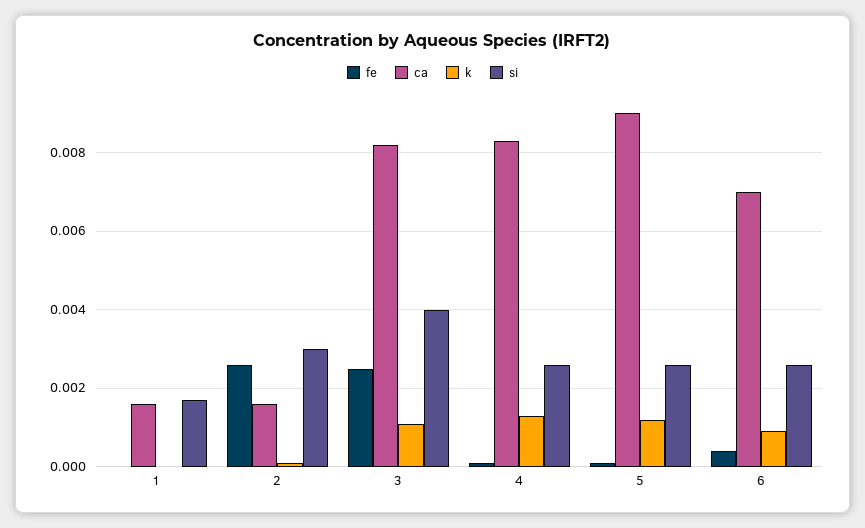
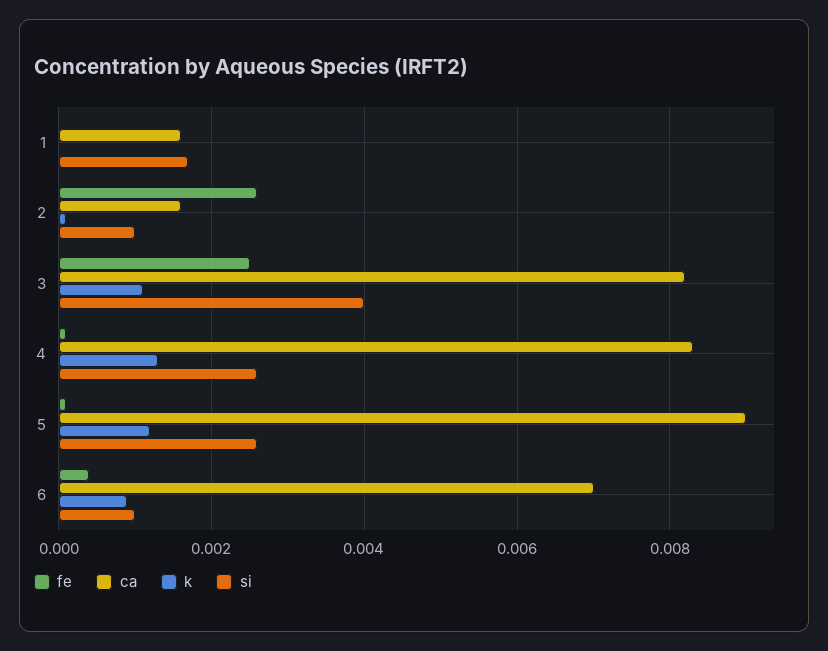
si, 2: 0.003 -> 0.001
si, 6: 0.0025 -> 0.001

